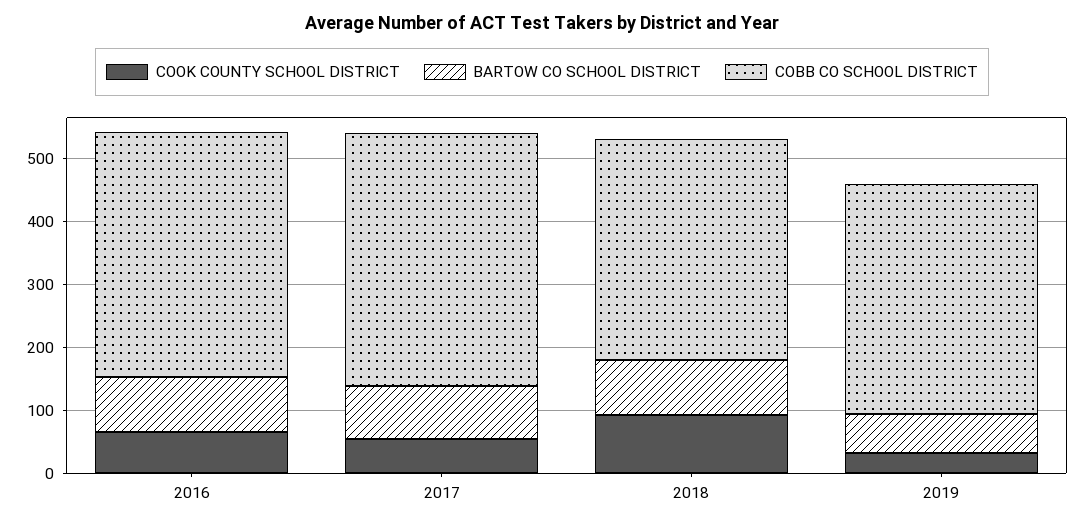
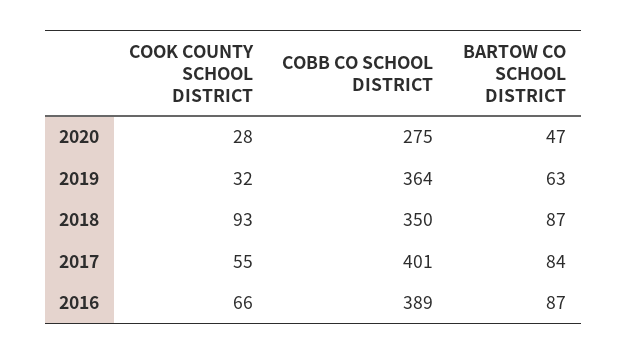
COOK COUNTY SCHOOL DISTRICT, 2020: none -> 28
COBB CO SCHOOL DISTRICT, 2020: none -> 275
BARTOW CO SCHOOL DISTRICT, 2020: none -> 47

